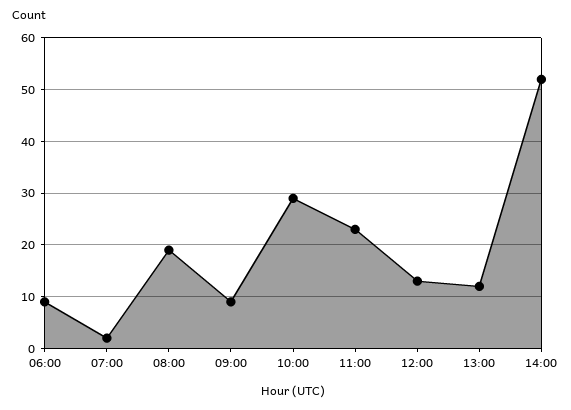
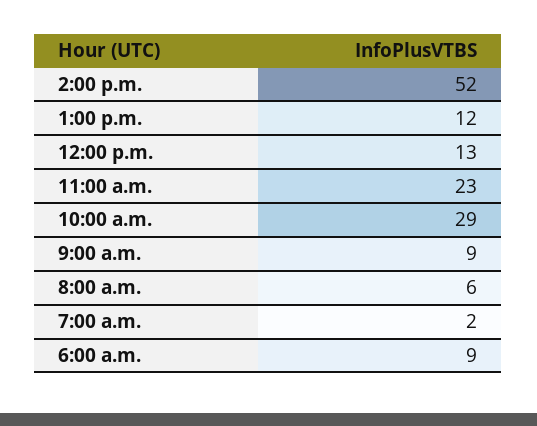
08:00: 20 -> 6

